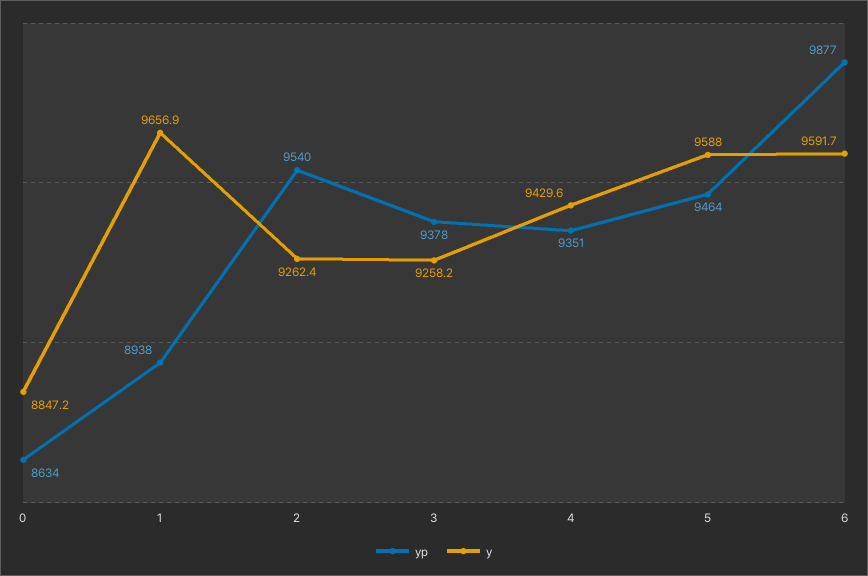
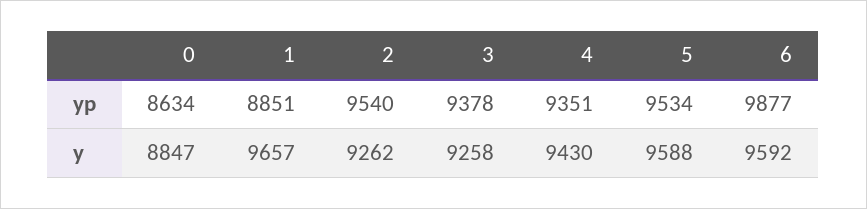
yp, 1: 8938 -> 8851
yp, 5: 9464 -> 9534

